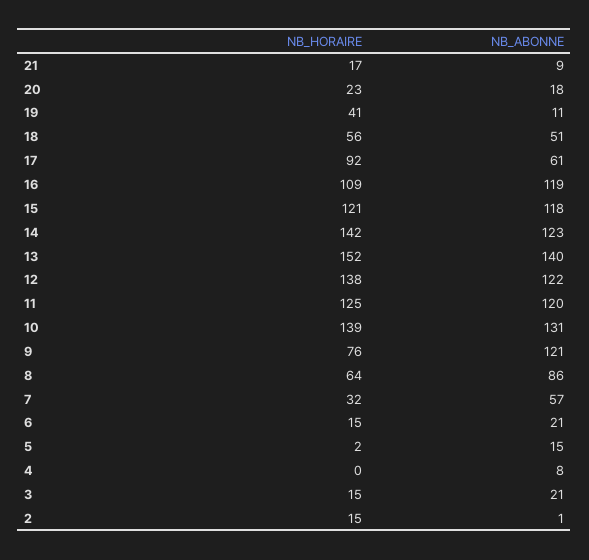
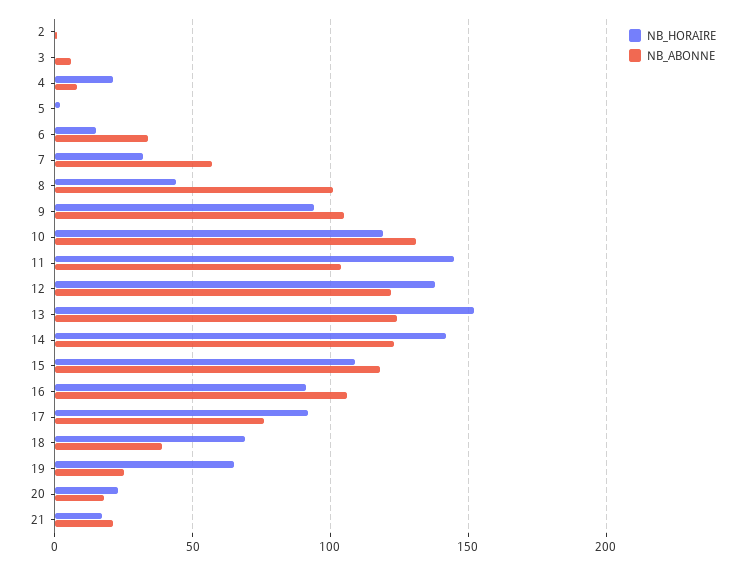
NB_ABONNE, 21: 9 -> 20
NB_HORAIRE, 19: 41 -> 65
NB_ABONNE, 19: 11 -> 25
NB_HORAIRE, 18: 56 -> 70
NB_ABONNE, 18: 51 -> 40
NB_ABONNE, 17: 61 -> 75
NB_HORAIRE, 16: 109 -> 90
NB_ABONNE, 16: 119 -> 105
NB_HORAIRE, 15: 121 -> 110
NB_ABONNE, 13: 140 -> 125
NB_HORAIRE, 11: 125 -> 145
NB_ABONNE, 11: 120 -> 105
NB_HORAIRE, 10: 139 -> 120
NB_HORAIRE, 9: 76 -> 95
NB_ABONNE, 9: 121 -> 105
NB_HORAIRE, 8: 64 -> 45
NB_ABONNE, 8: 86 -> 100
NB_ABONNE, 6: 21 -> 35
NB_ABONNE, 5: 15 -> 0
NB_HORAIRE, 4: 0 -> 20
NB_HORAIRE, 3: 15 -> 0
NB_ABONNE, 3: 21 -> 5
NB_HORAIRE, 2: 15 -> 0

